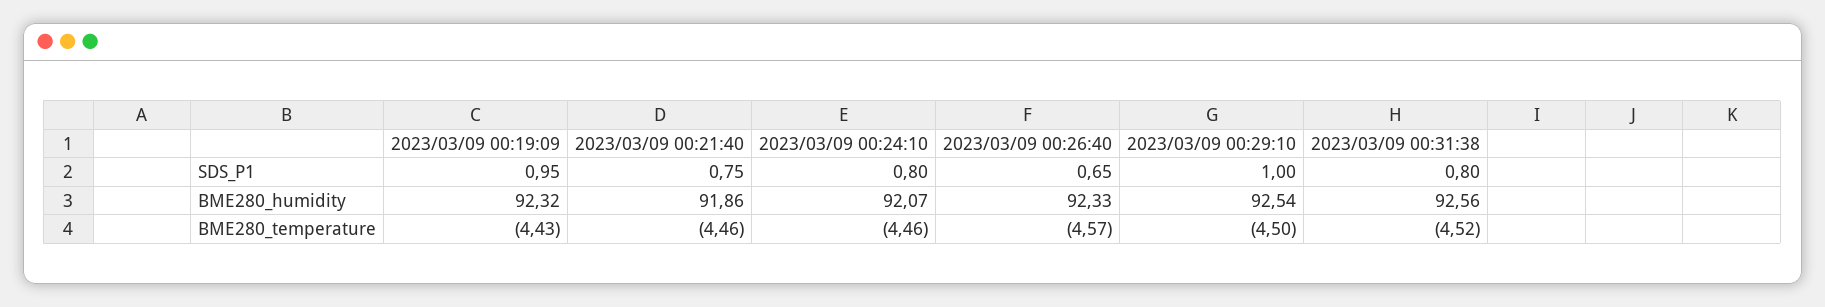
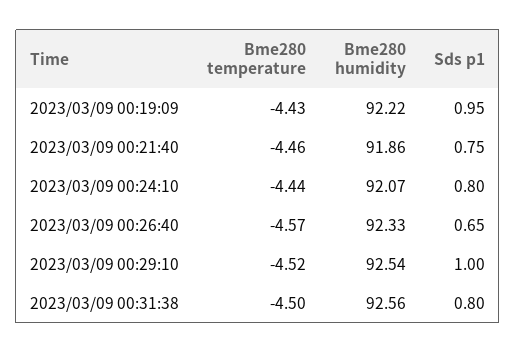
2023/03/09 00:19:09, BME280_humidity: 92.32 -> 92.22
2023/03/09 00:24:10, BME280_temperature: -4.46 -> -4.44
2023/03/09 00:29:10, BME280_temperature: -4.5 -> -4.52
2023/03/09 00:31:38, BME280_temperature: -4.52 -> -4.5

